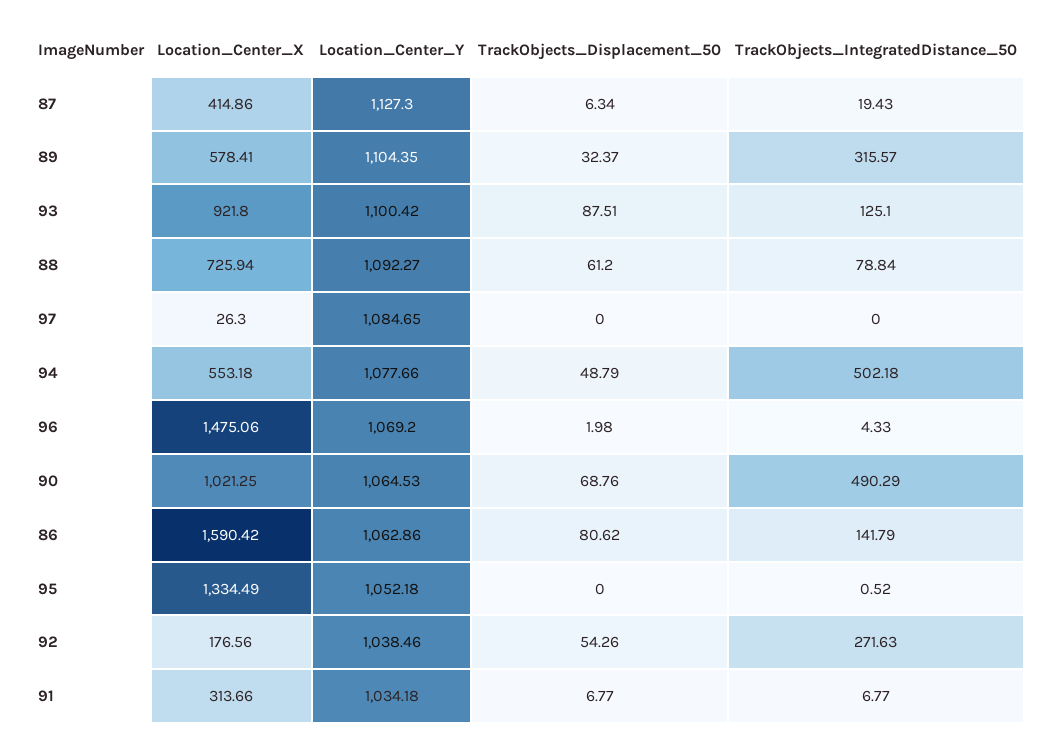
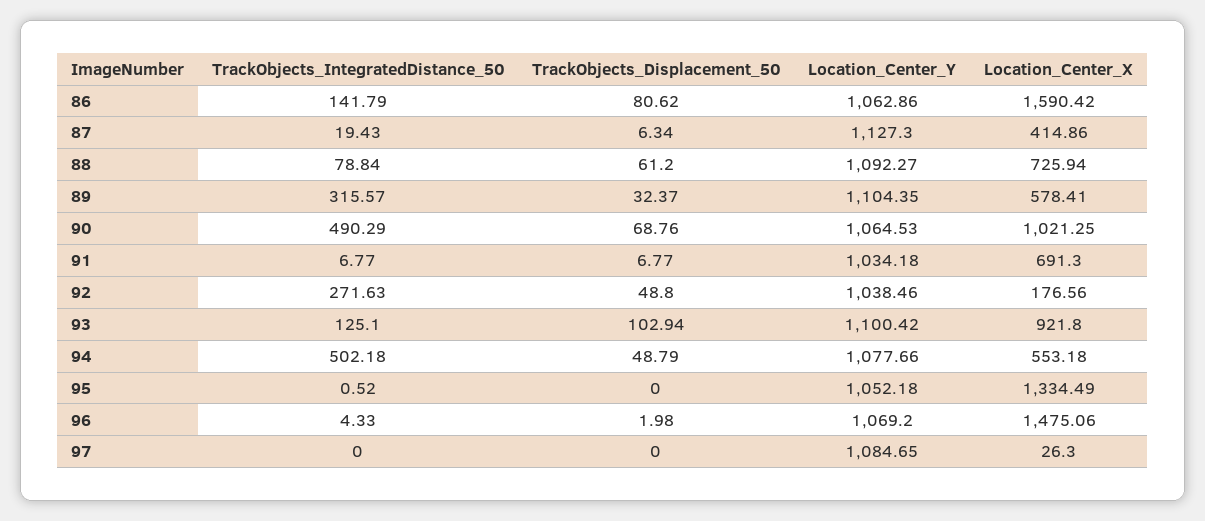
TrackObjects_Displacement_50, 93: 87.51 -> 102.94
TrackObjects_Displacement_50, 92: 54.26 -> 48.8
Location_Center_X, 91: 313.66 -> 691.3

